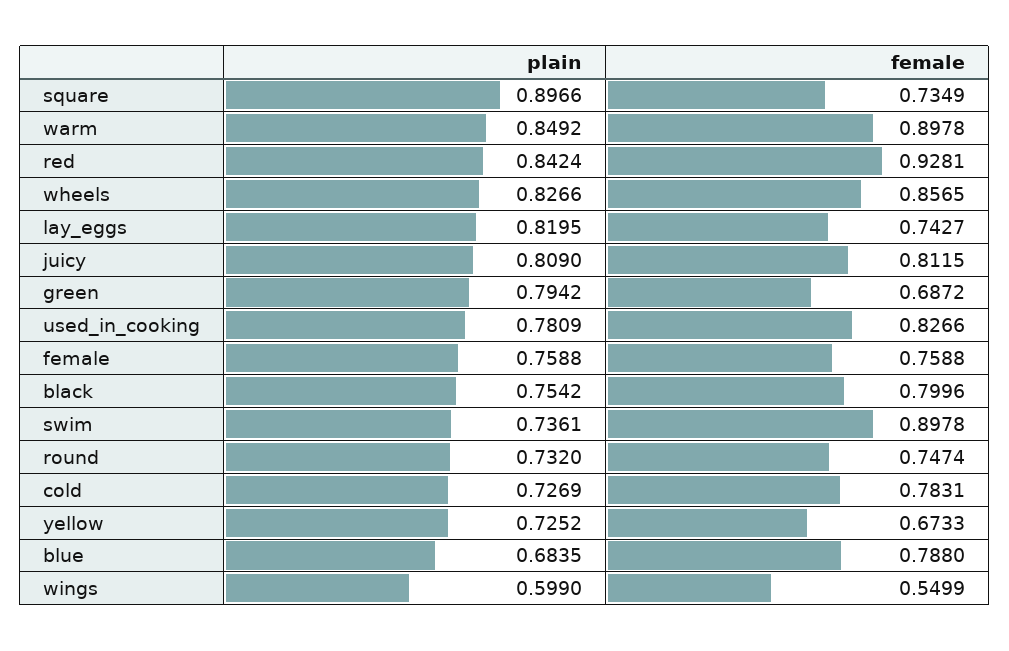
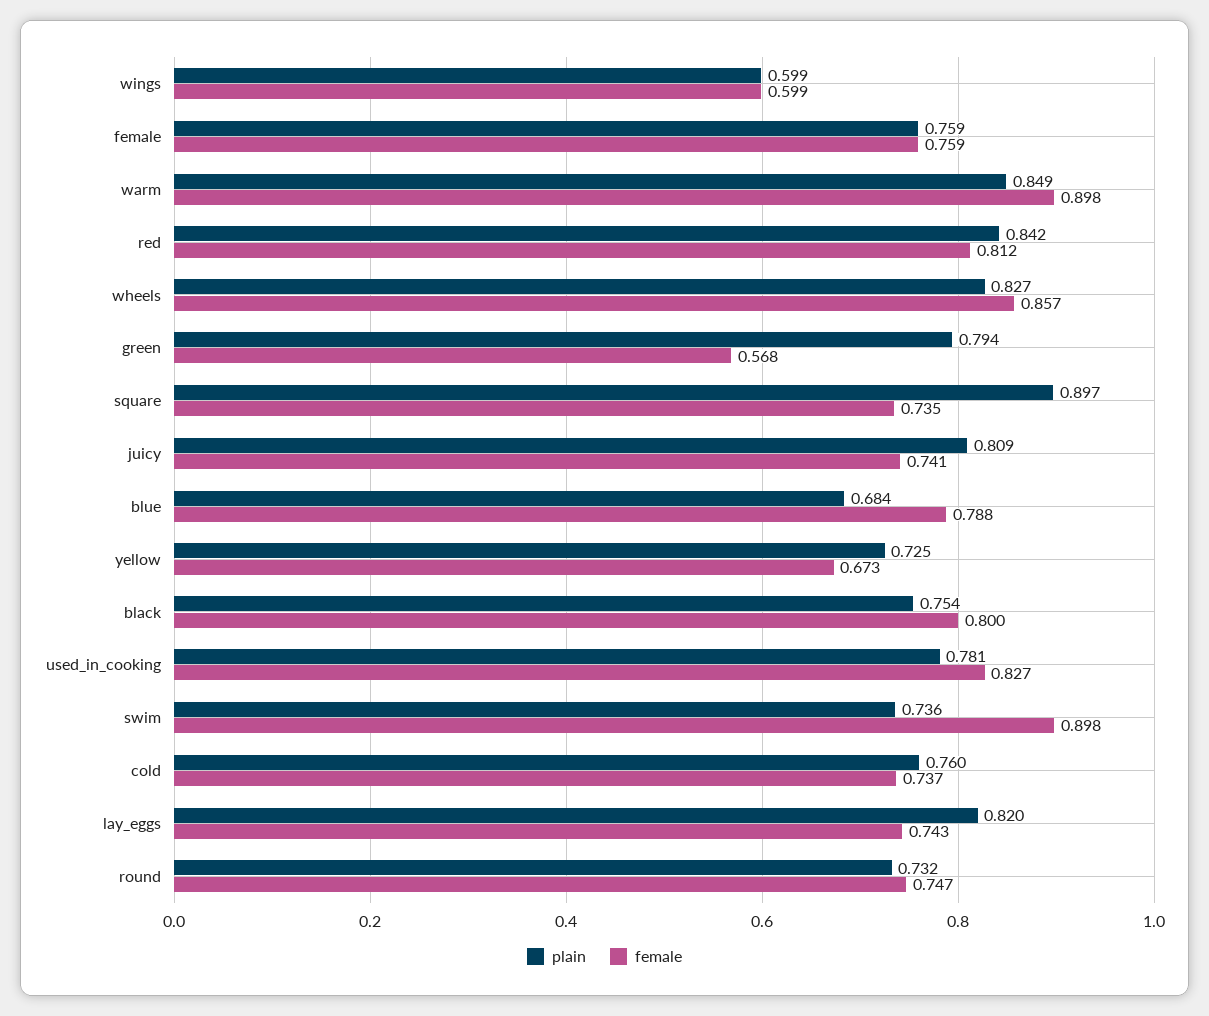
female, red: 0.9281 -> 0.812
female, juicy: 0.8115 -> 0.741
female, green: 0.6872 -> 0.568
plain, cold: 0.7269 -> 0.76
female, cold: 0.7831 -> 0.737
female, wings: 0.5499 -> 0.599

